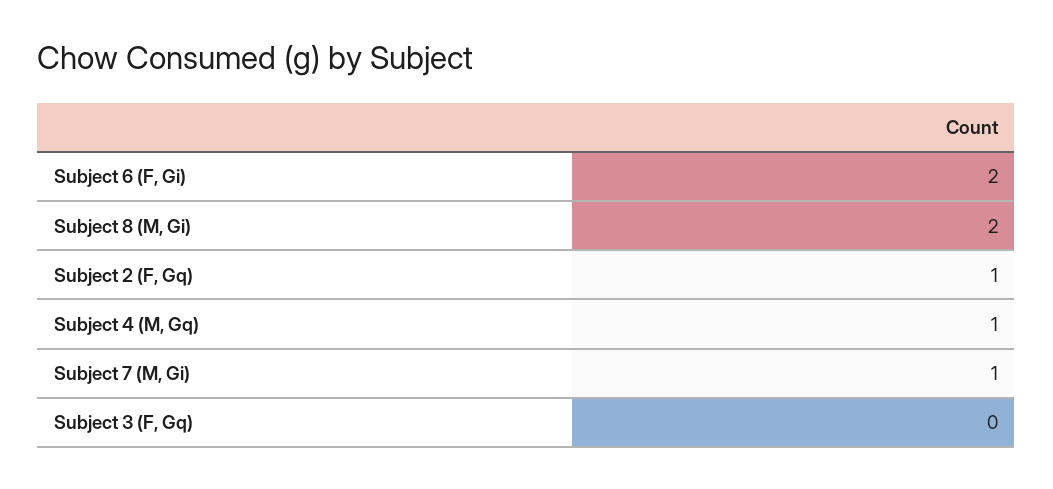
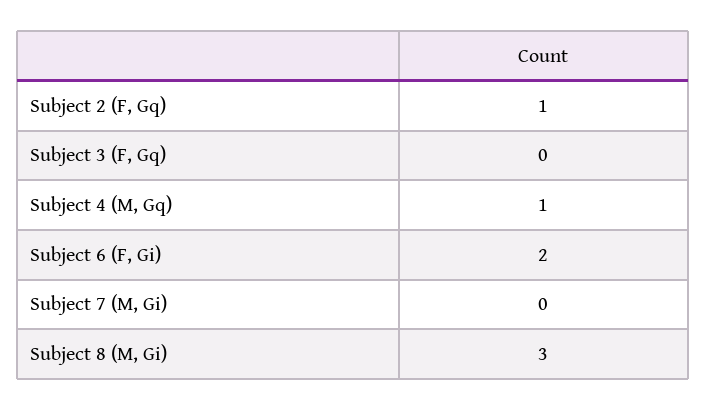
Subject 8 (M, Gi): 2 -> 3
Subject 7 (M, Gi): 1 -> 0

